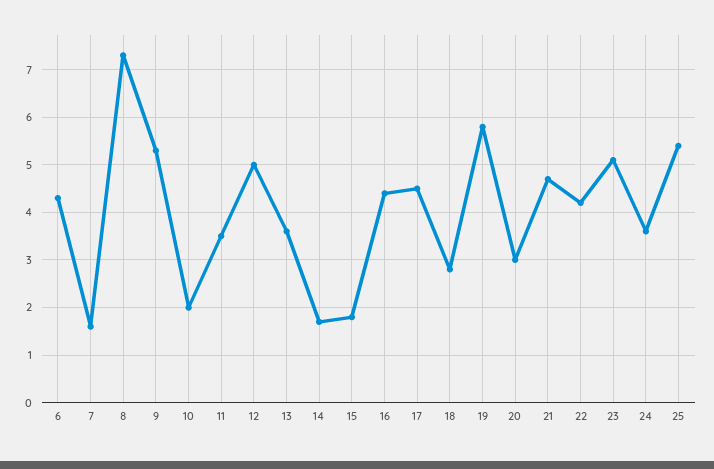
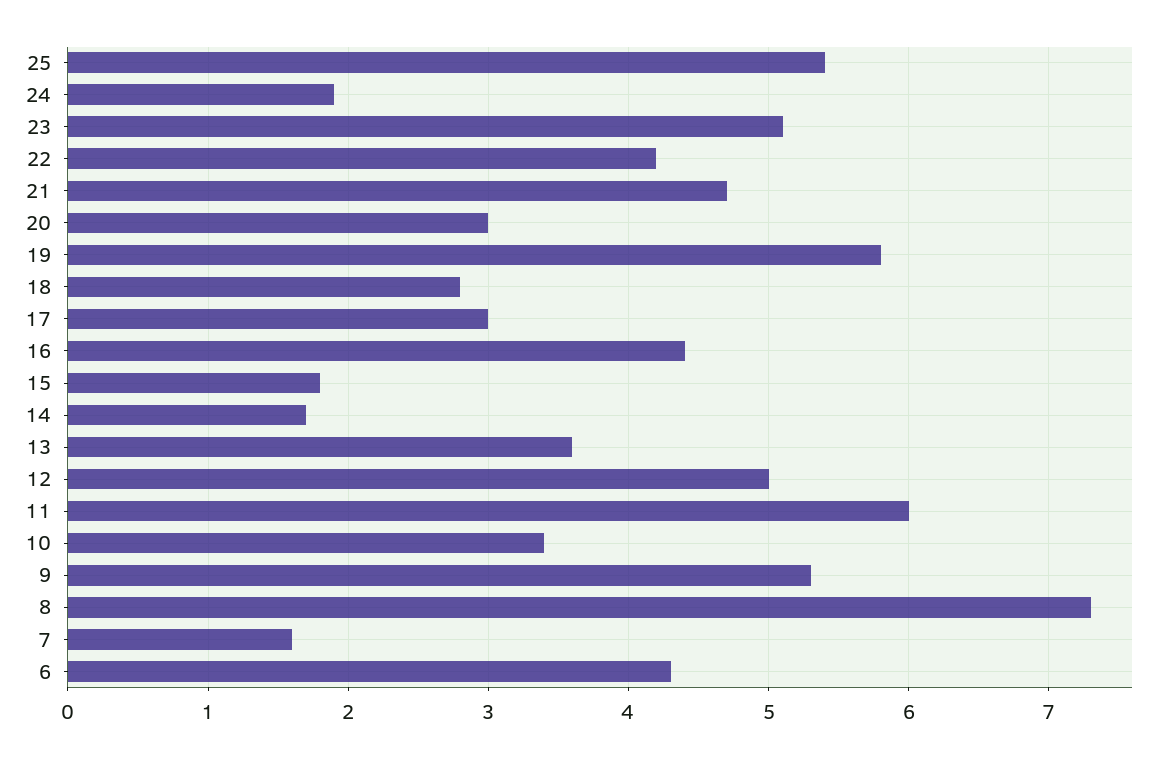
10: 2 -> 3.4
11: 3.5 -> 6
17: 4.5 -> 3
24: 3.5 -> 1.9

